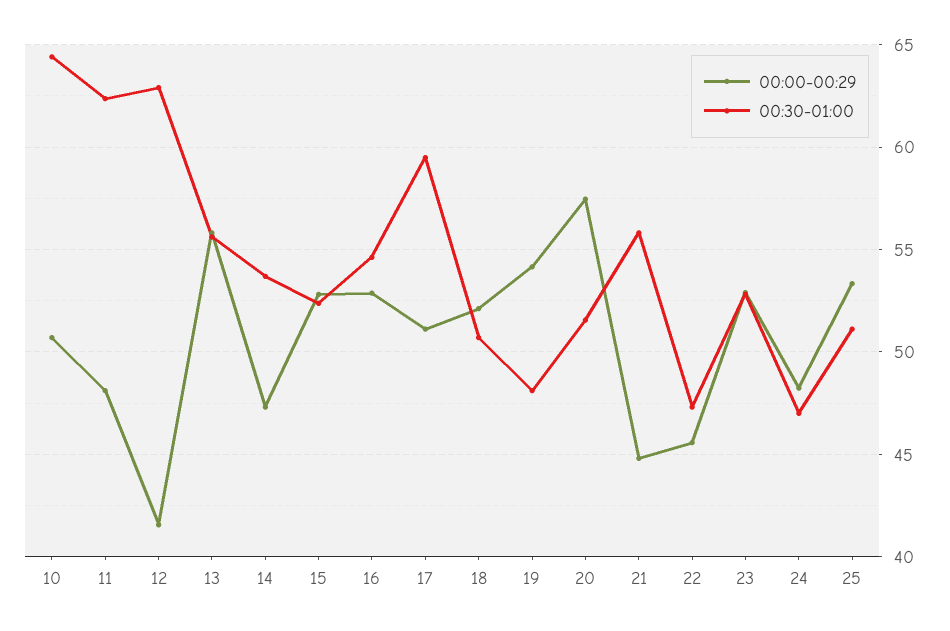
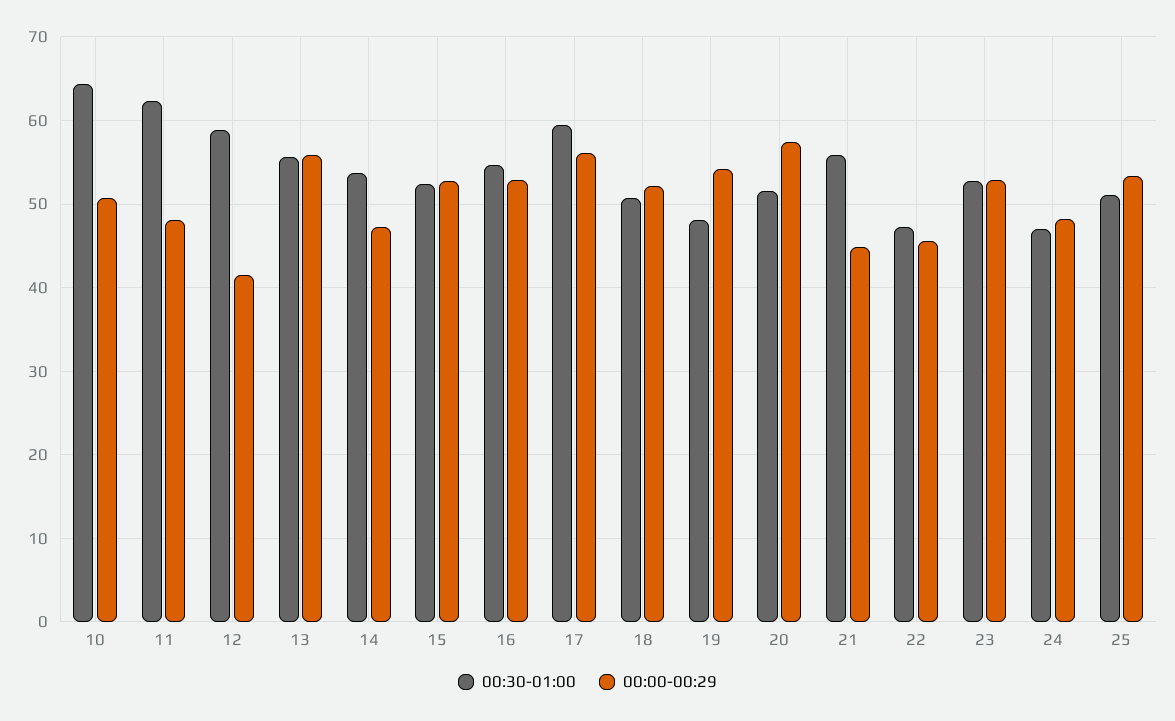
00:30-01:00, 12: 63 -> 59
00:00-00:29, 17: 51 -> 56

